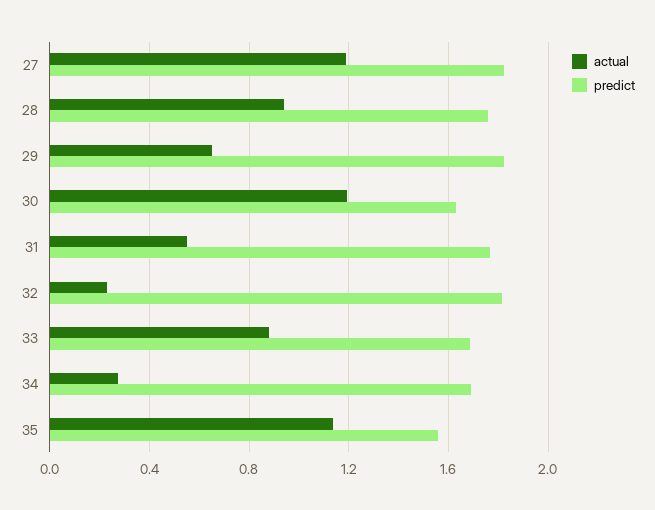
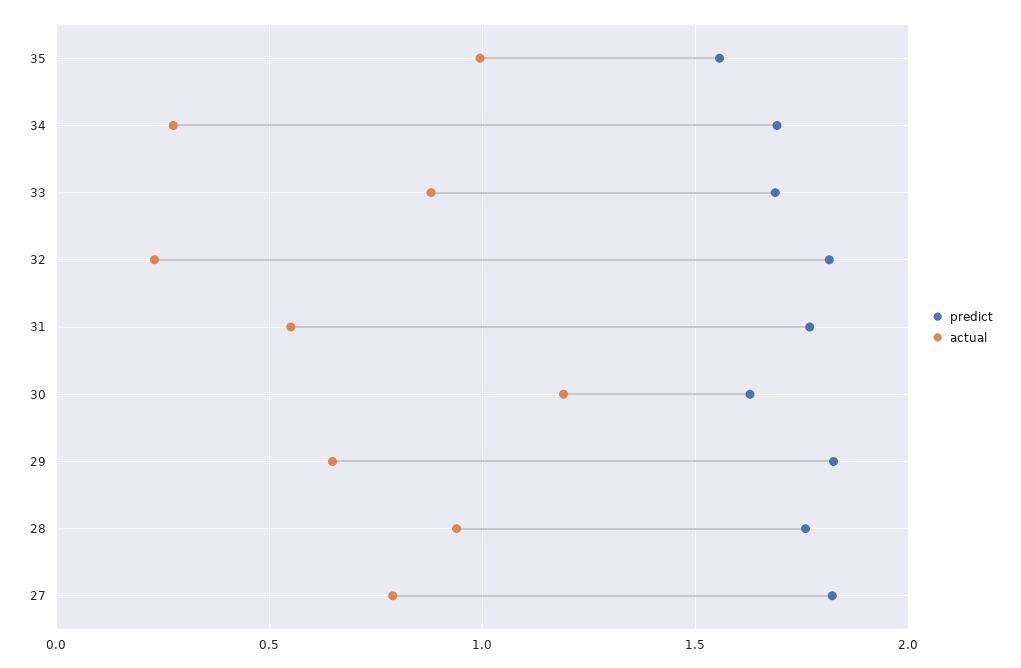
actual, 27: 1.2 -> 0.8
actual, 35: 1.15 -> 1

